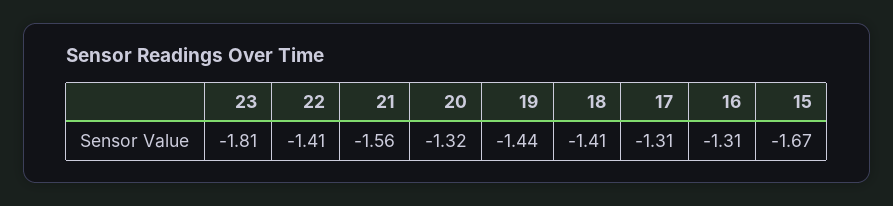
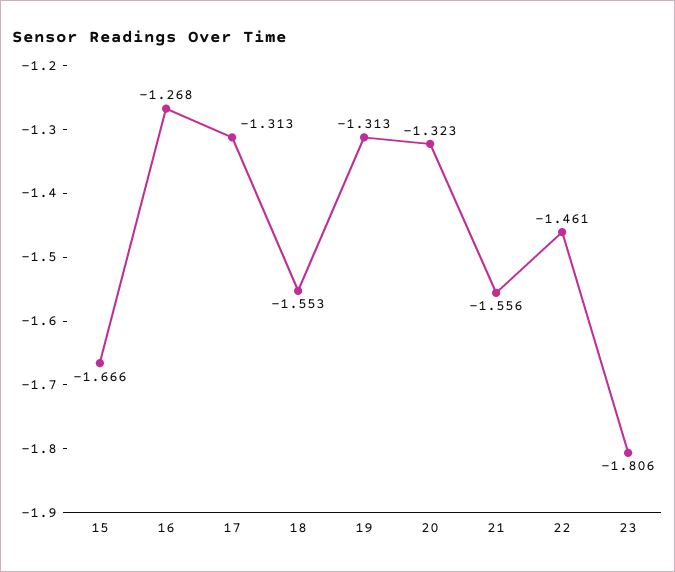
22: -1.41 -> -1.461
19: -1.44 -> -1.313
18: -1.41 -> -1.553
16: -1.31 -> -1.268

